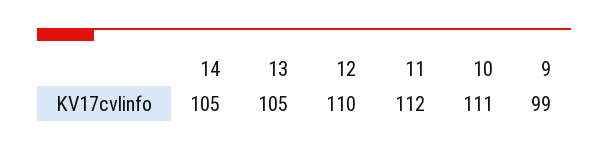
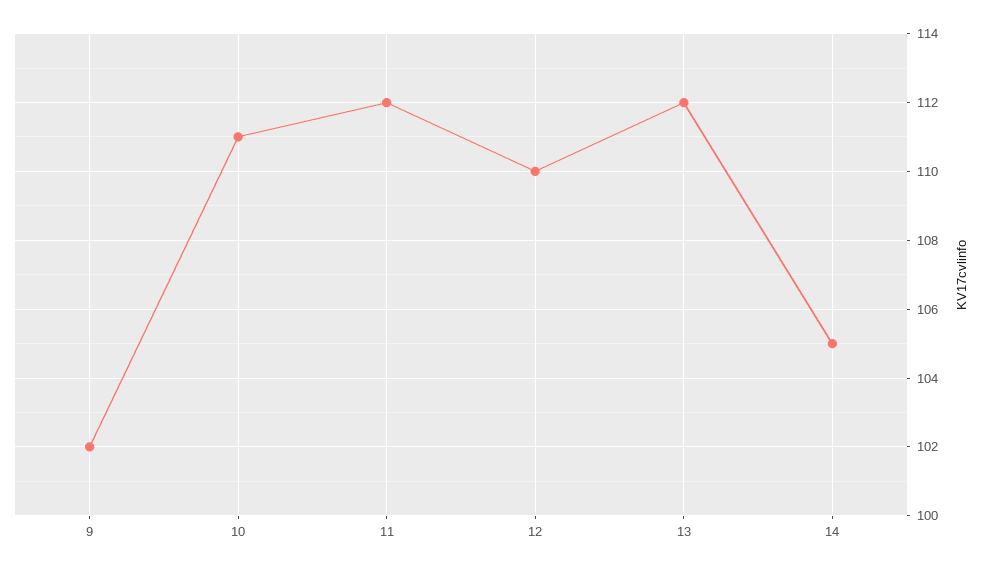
13: 105 -> 112
9: 99 -> 102

